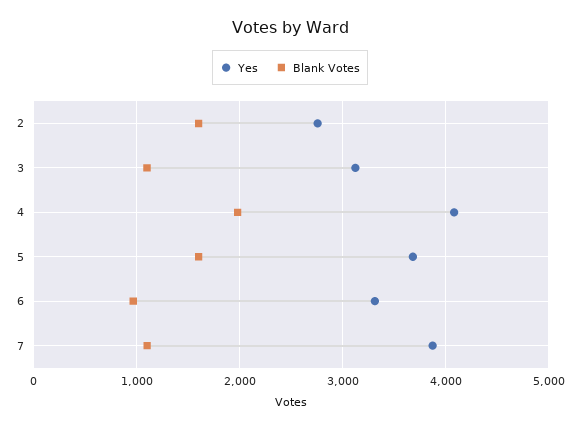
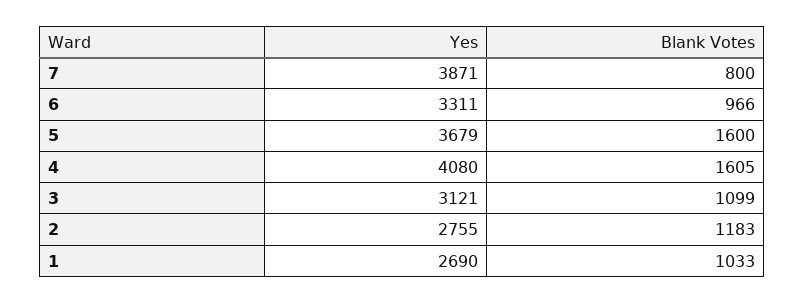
Blank Votes, 2: 1600 -> 1183
Blank Votes, 4: 2000 -> 1605
Blank Votes, 7: 1100 -> 800
Yes, 1: none -> 2690
Blank Votes, 1: none -> 1033

